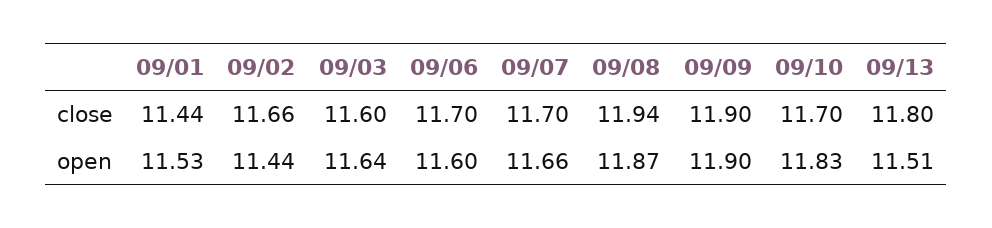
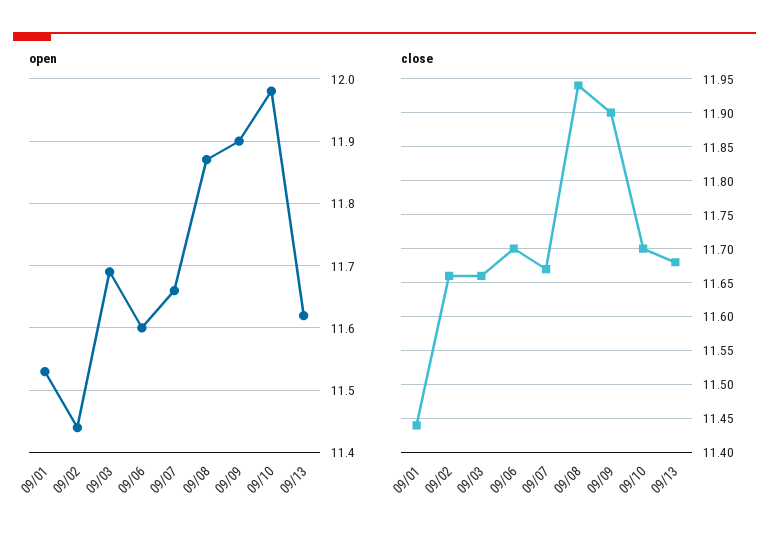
close, 09/03: 11.6 -> 11.66
close, 09/07: 11.7 -> 11.67
close, 09/13: 11.8 -> 11.68
open, 09/03: 11.64 -> 11.69
open, 09/10: 11.83 -> 11.98
open, 09/13: 11.51 -> 11.62

